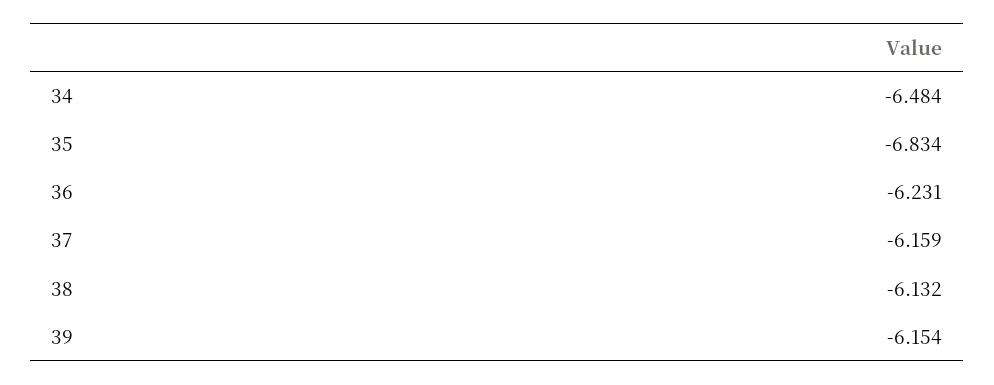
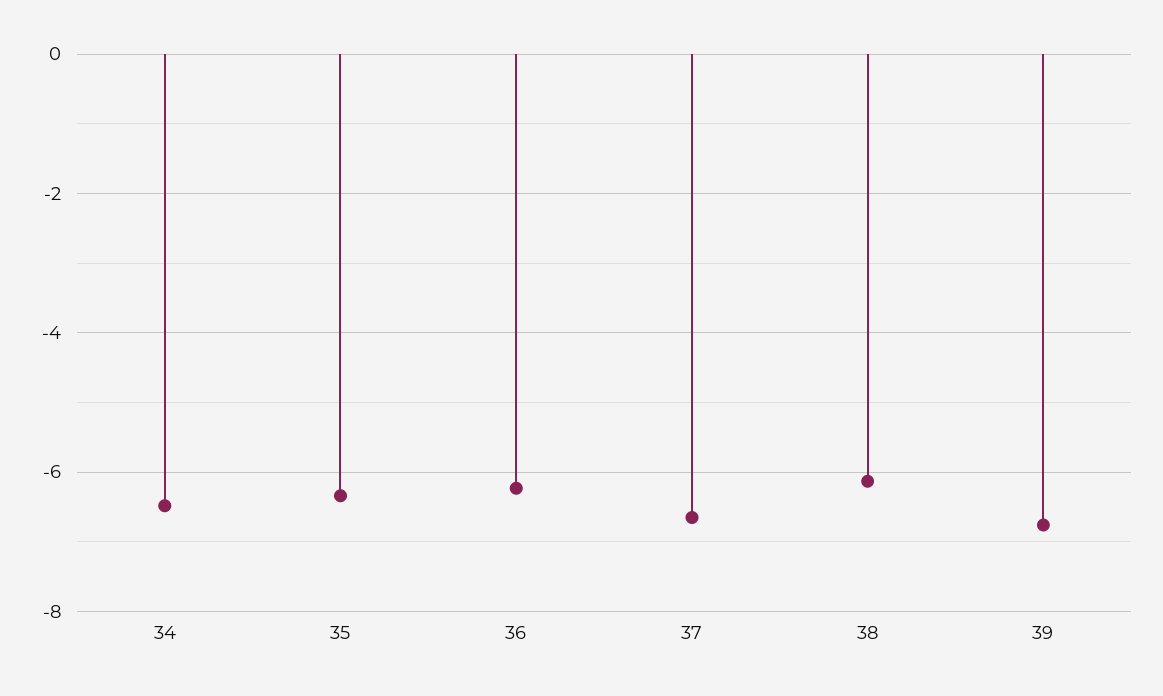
35: -6.834 -> -6.4
37: -6.159 -> -6.6
39: -6.154 -> -6.8

